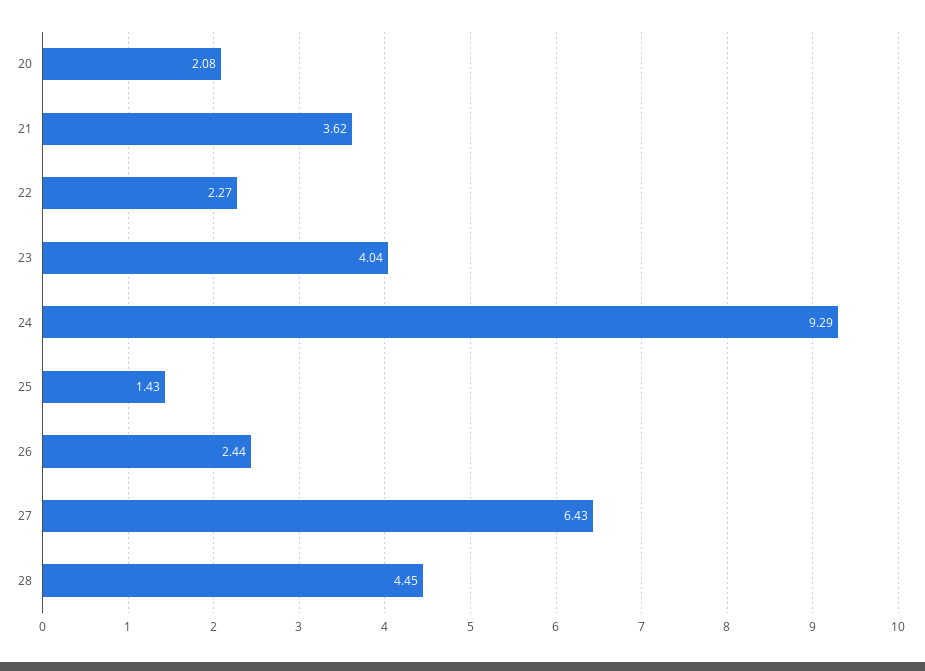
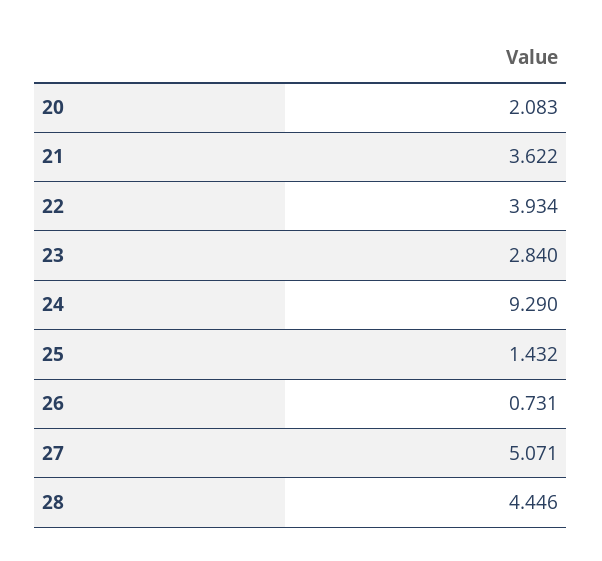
22: 2.27 -> 3.934
23: 4.04 -> 2.84
26: 2.44 -> 0.731
27: 6.43 -> 5.071

